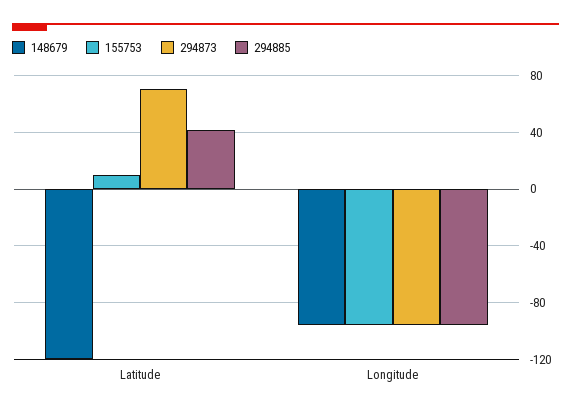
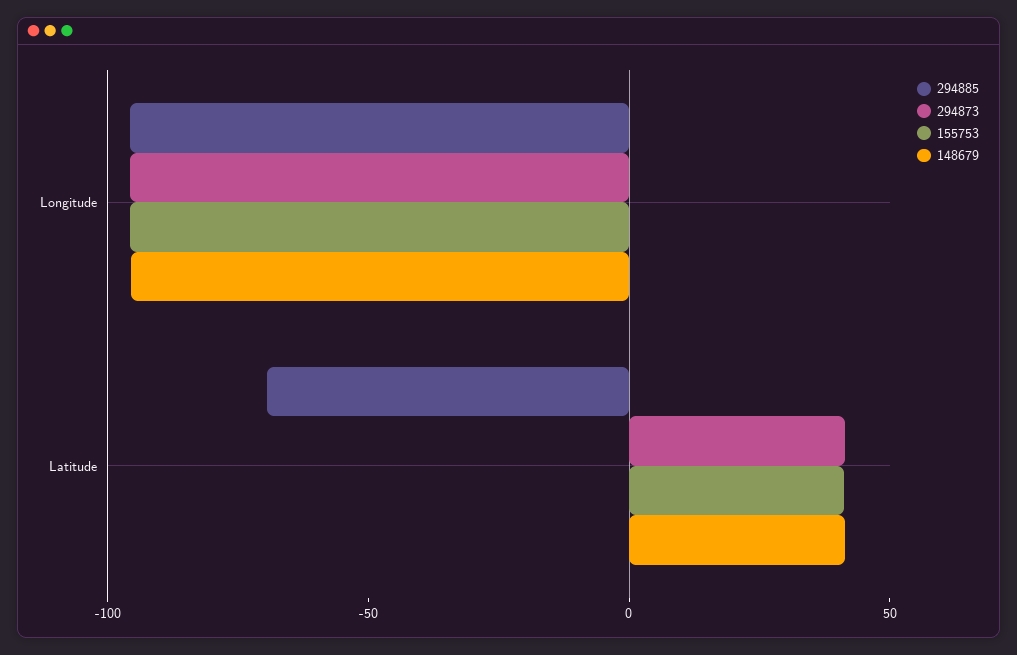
148679, Latitude: -120 -> 40
155753, Latitude: 10 -> 40
294873, Latitude: 70 -> 40
294885, Latitude: 40 -> -70

